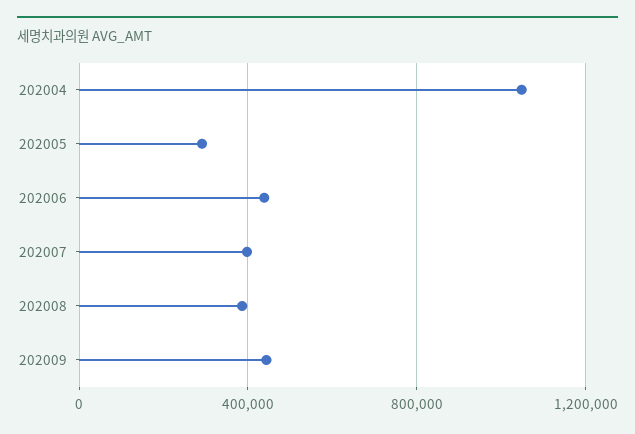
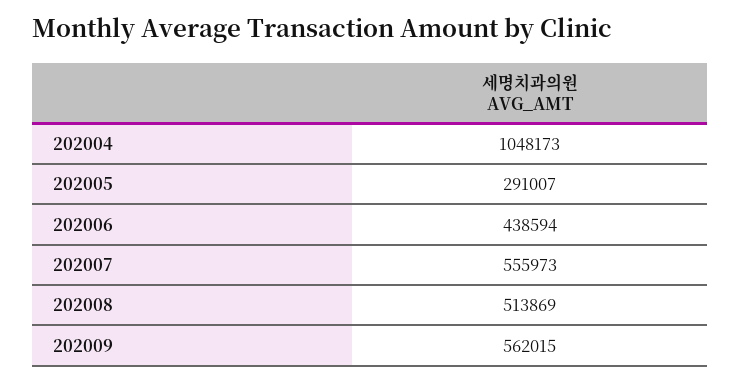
202007: 400000 -> 555973
202008: 400000 -> 513869
202009: 450000 -> 562015

